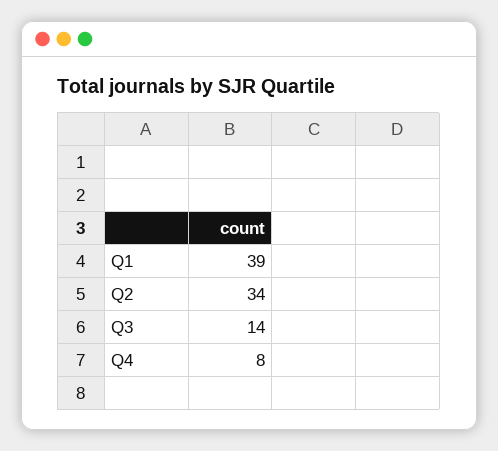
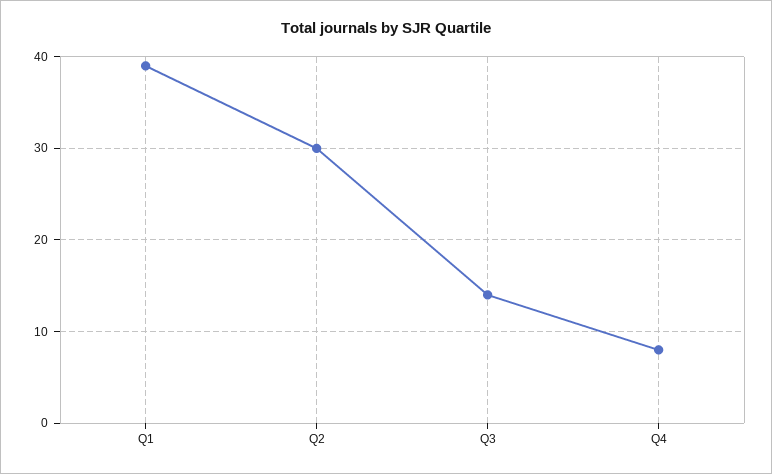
Q2: 34 -> 30

